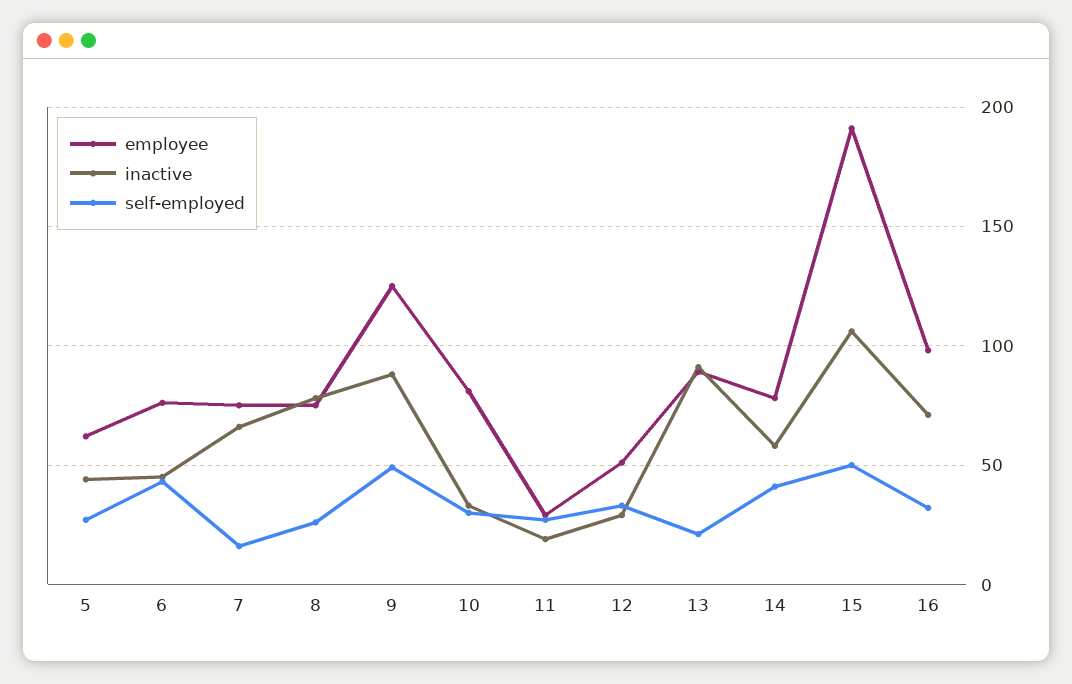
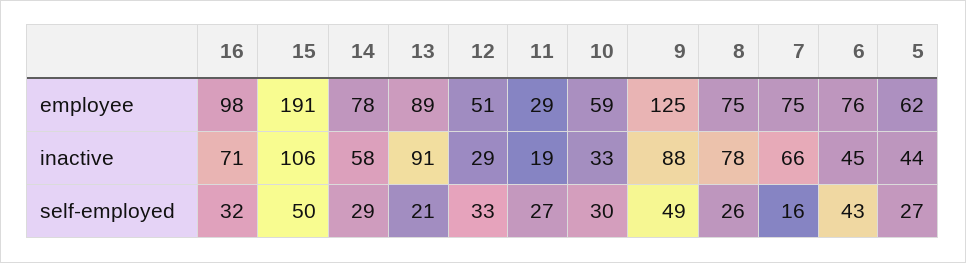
employee, 10: 80 -> 59
self-employed, 14: 40 -> 29

